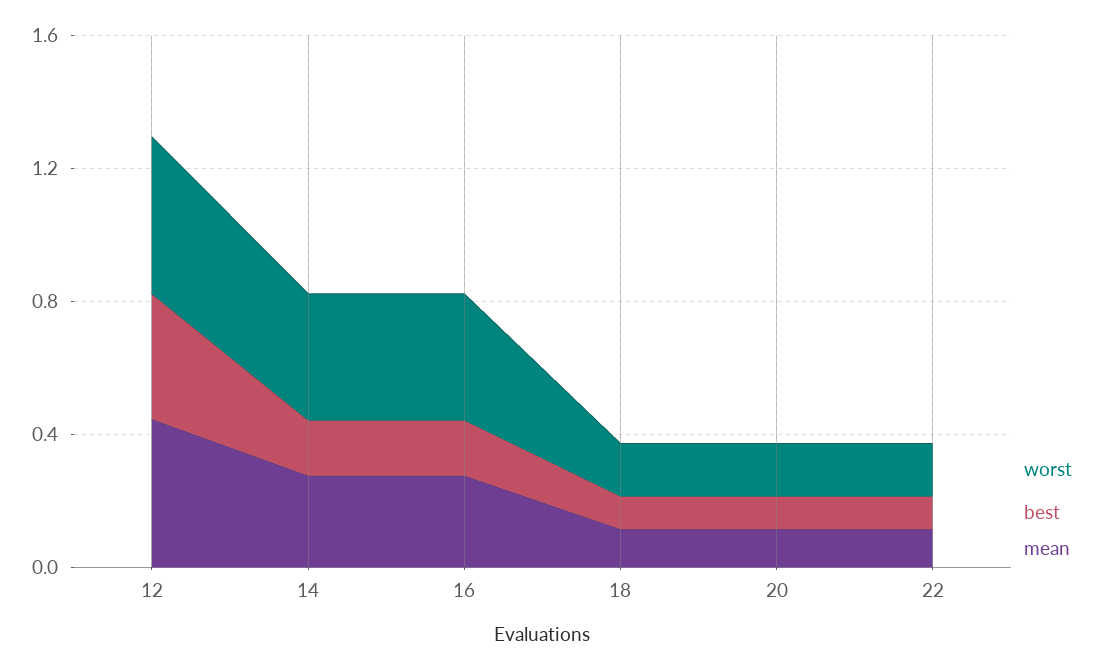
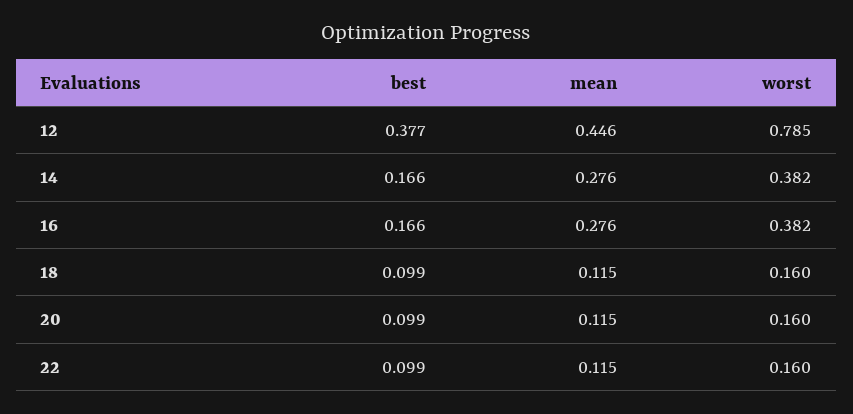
worst, 12: 0.5 -> 0.785

